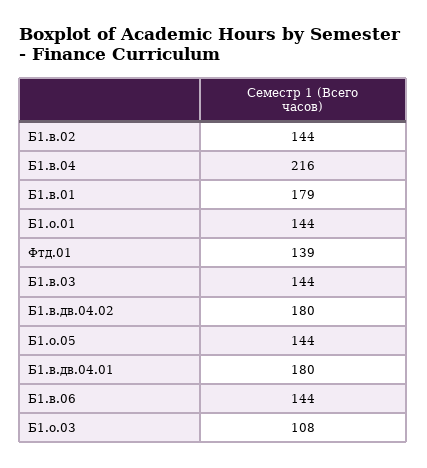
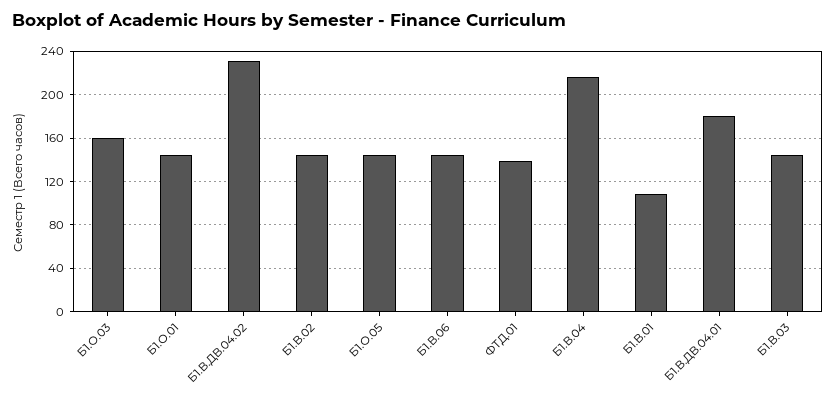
Б1.в.01: 179 -> 110
Б1.в.дв.04.02: 180 -> 230
Б1.о.03: 108 -> 160

